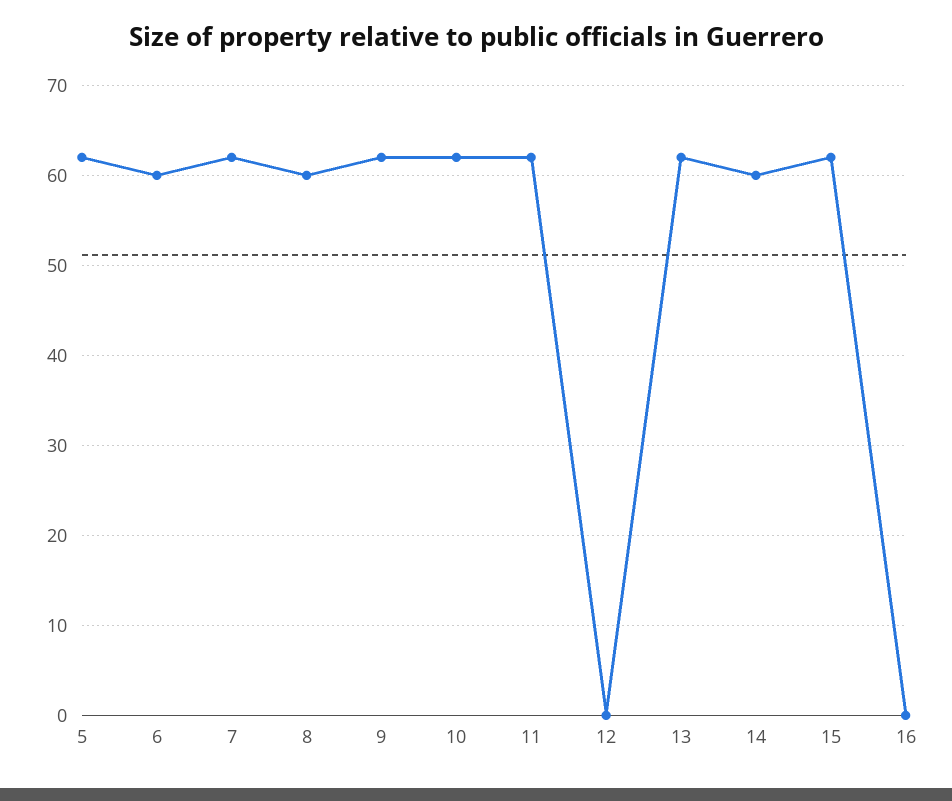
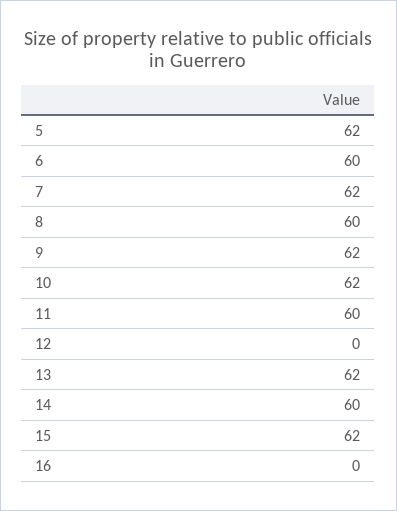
11: 62 -> 60

